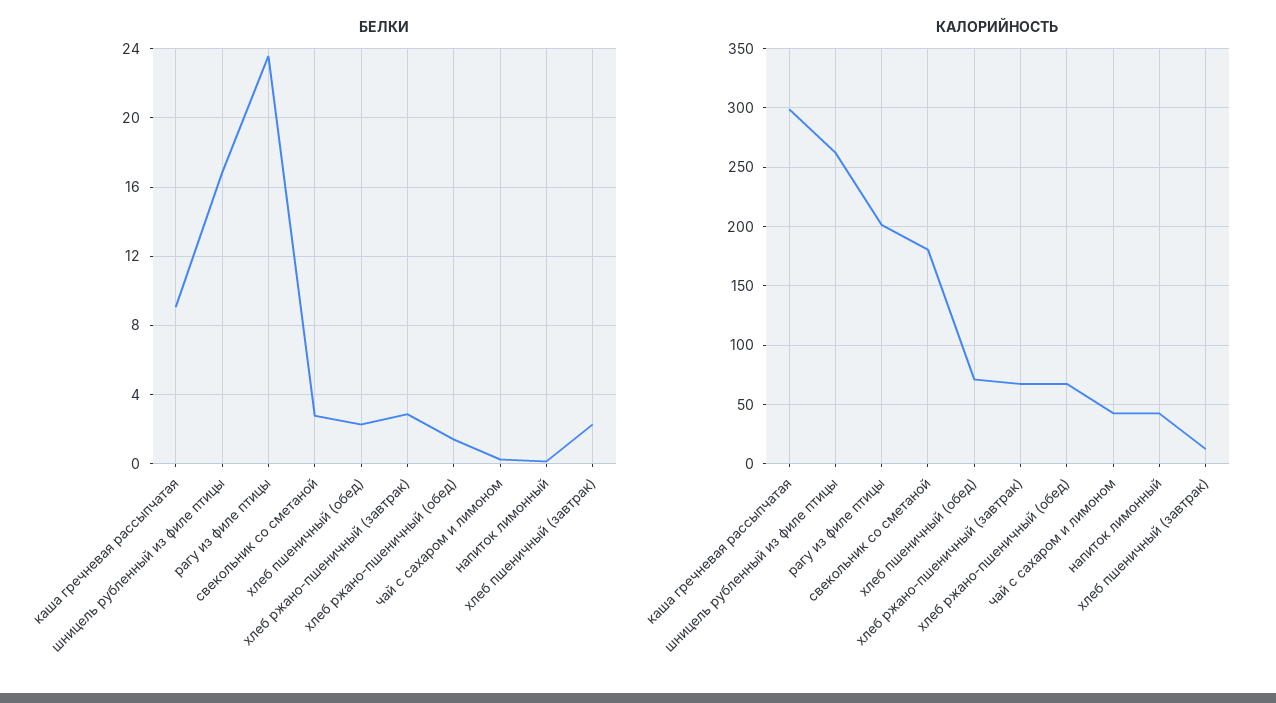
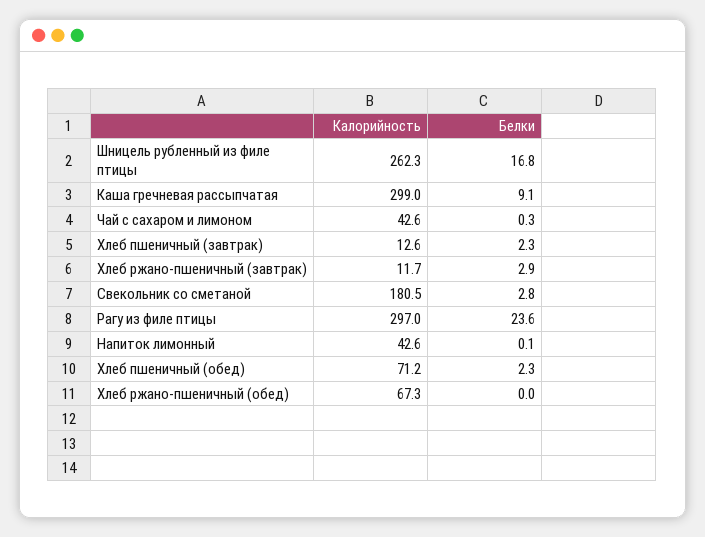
БЕЛКИ, хлеб ржано-пшеничный (обед): 1.5 -> 0
КАЛОРИЙНОСТЬ, рагу из филе птицы: 200 -> 297
КАЛОРИЙНОСТЬ, хлеб ржано-пшеничный (завтрак): 70 -> 11.7

